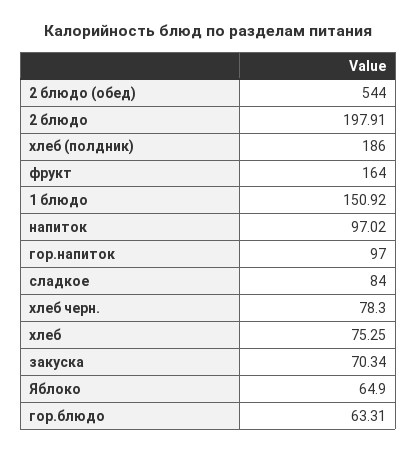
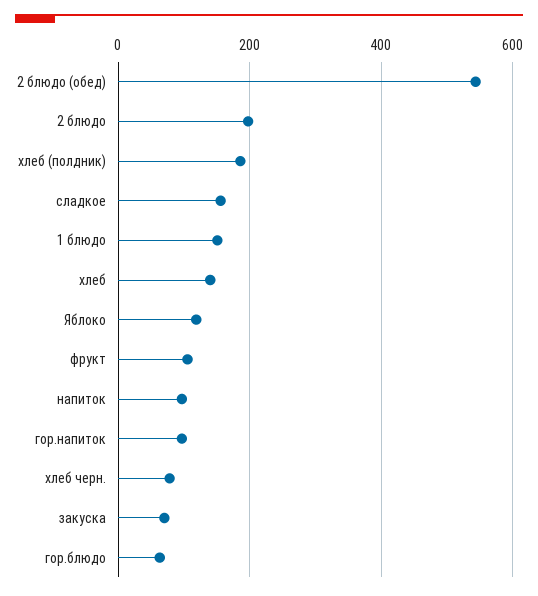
фрукт: 164 -> 100
сладкое: 84 -> 160
хлеб: 75.25 -> 140
Яблоко: 64.9 -> 120

